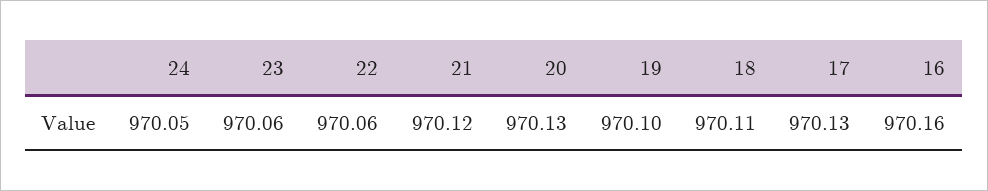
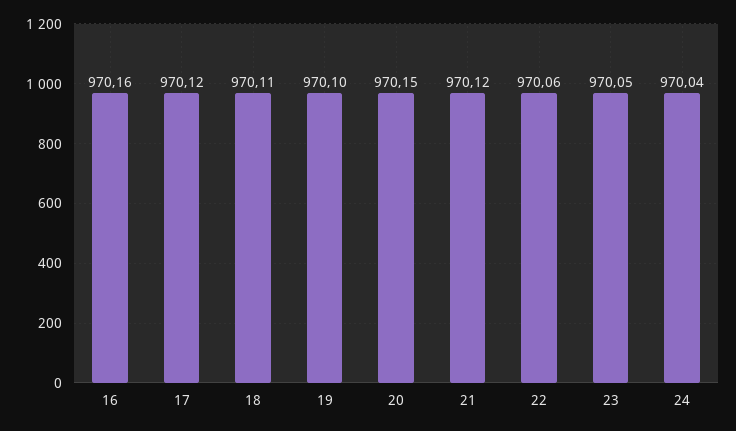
24: 970.05 -> 970.04
23: 970.06 -> 970.05
20: 970.13 -> 970.15
17: 970.13 -> 970.12

